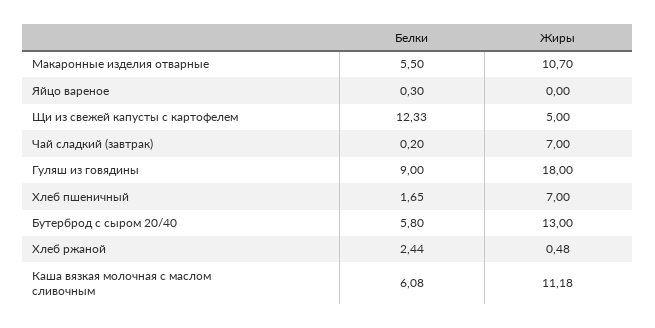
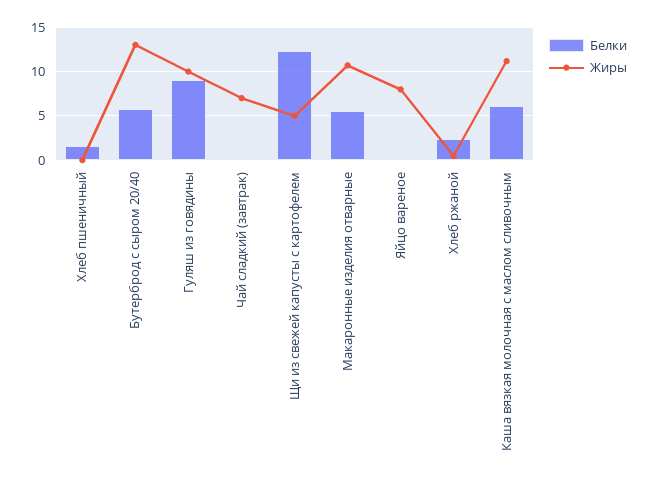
Жиры, Яйцо вареное: 0 -> 8
Жиры, Гуляш из говядины: 18 -> 10
Жиры, Хлеб пшеничный: 7 -> 0

